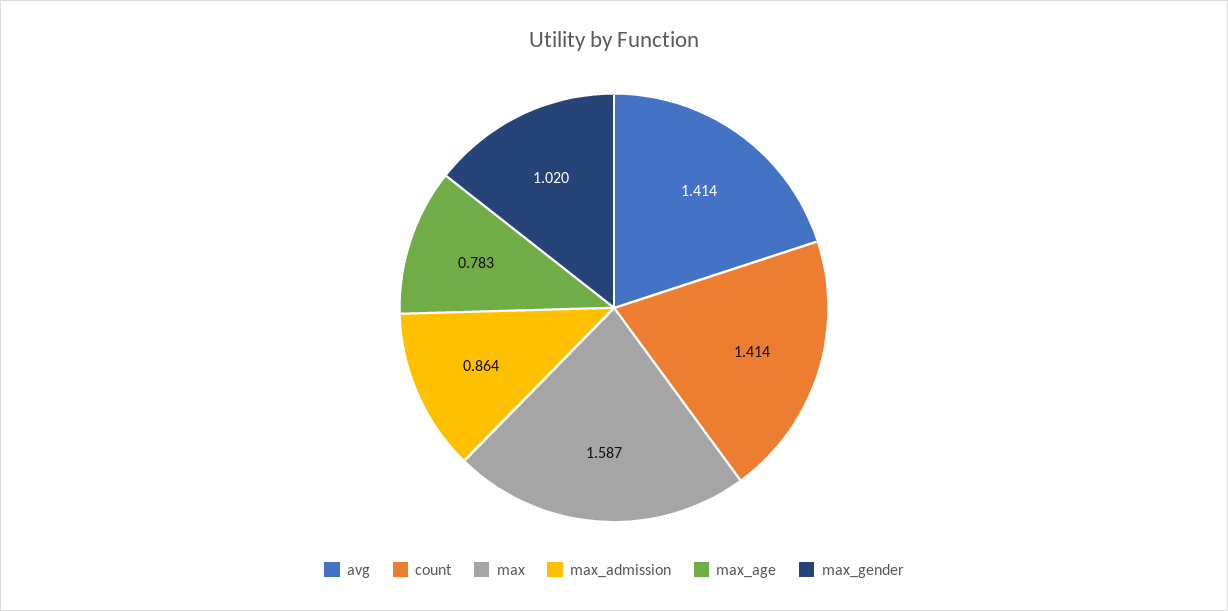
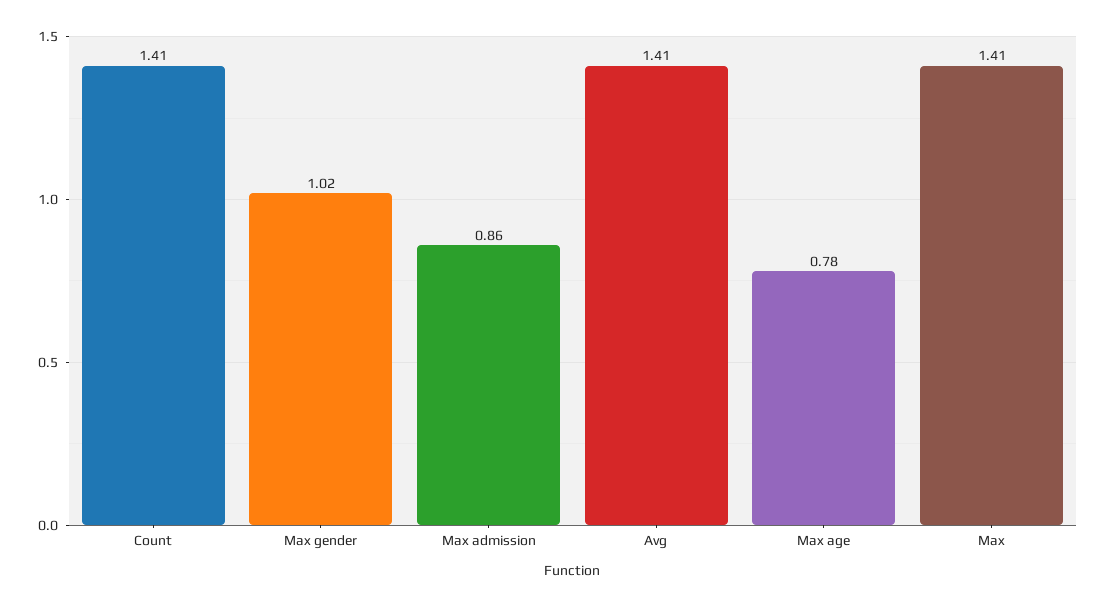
max: 1.587 -> 1.41

